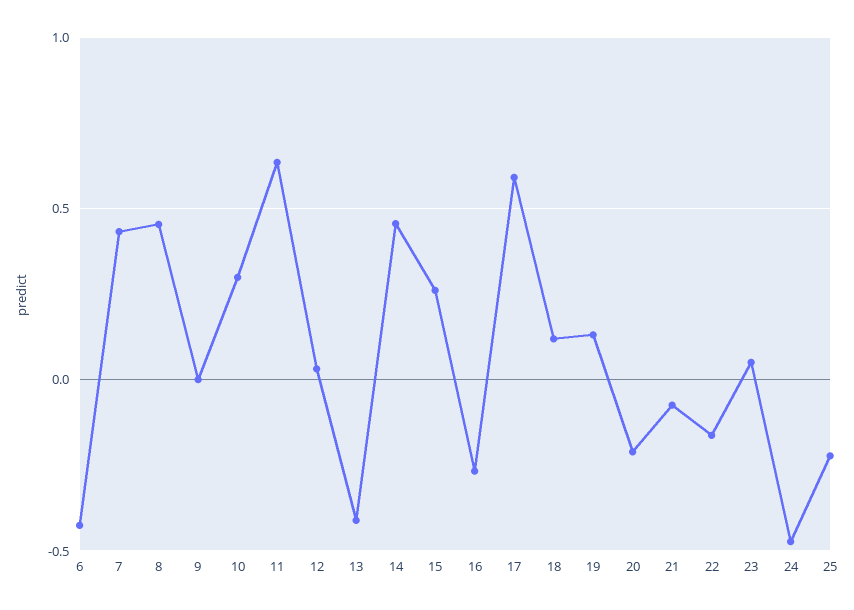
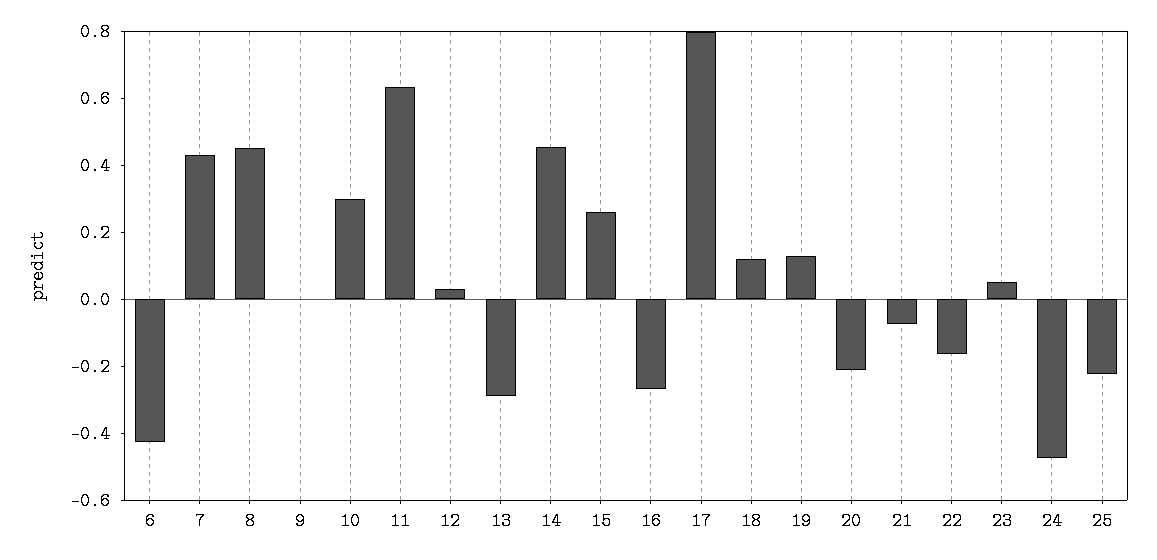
13: -0.4 -> -0.3
17: 0.6 -> 0.8

